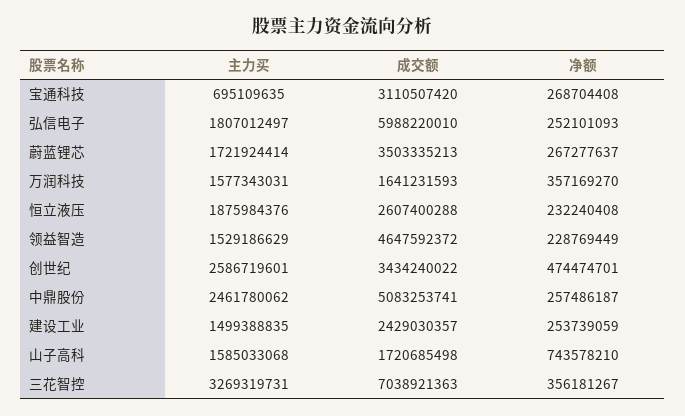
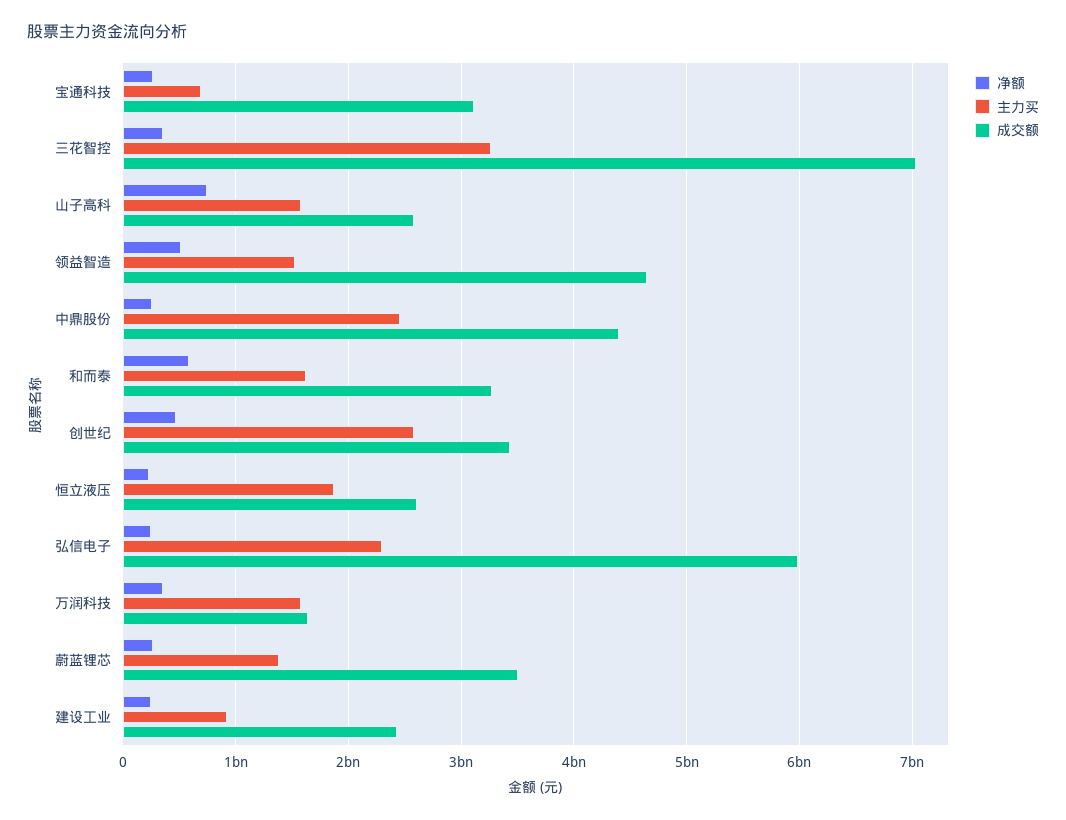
主力买, 弘信电子: 1807012497 -> 2300000000
主力买, 蔚蓝锂芯: 1721924414 -> 1400000000
净额, 领益智造: 228769449 -> 500000000
成交额, 中鼎股份: 5083253741 -> 4400000000
主力买, 建设工业: 1499388835 -> 900000000
成交额, 山子高科: 1720685498 -> 2600000000
净额, 和而泰: none -> 600000000
主力买, 和而泰: none -> 1600000000
成交额, 和而泰: none -> 3300000000

